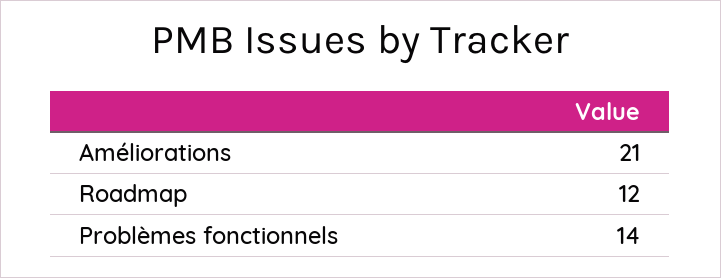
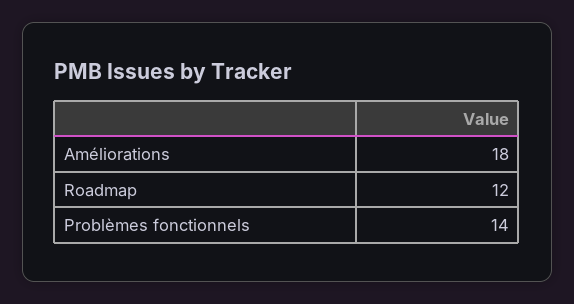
Améliorations: 21 -> 18

